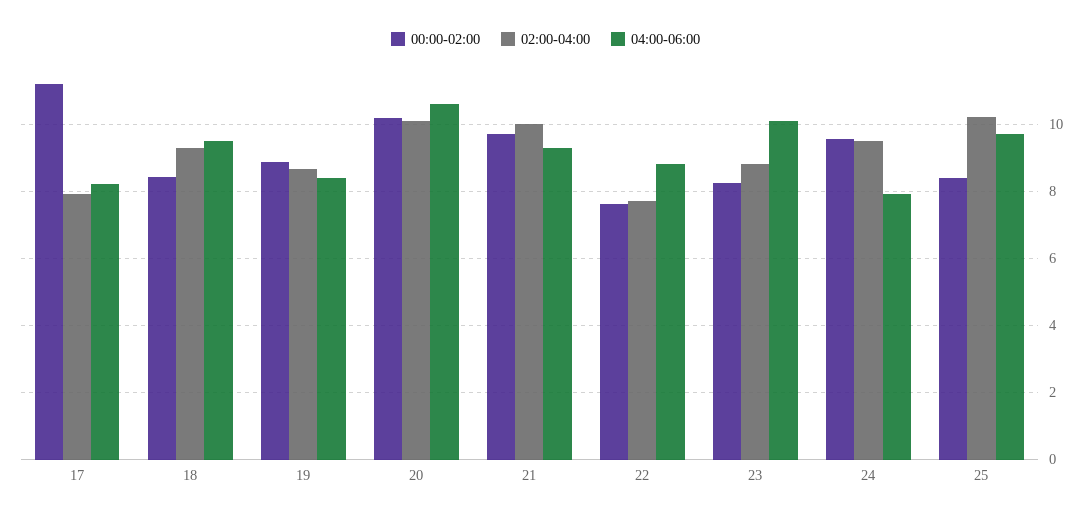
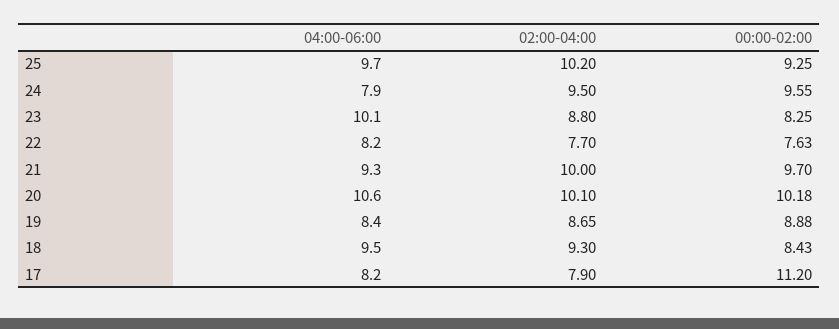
04:00-06:00, 22: 8.8 -> 8.2
00:00-02:00, 25: 8.4 -> 9.25

